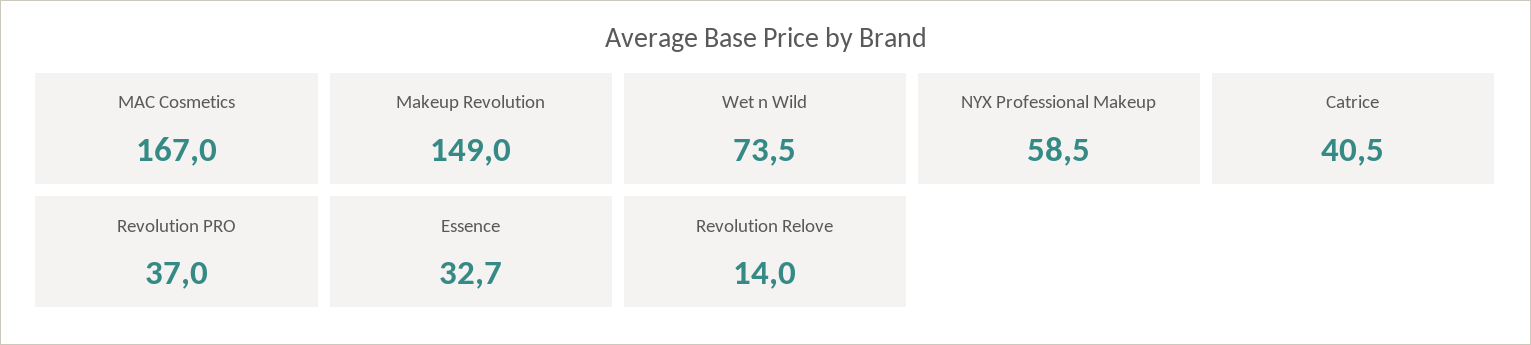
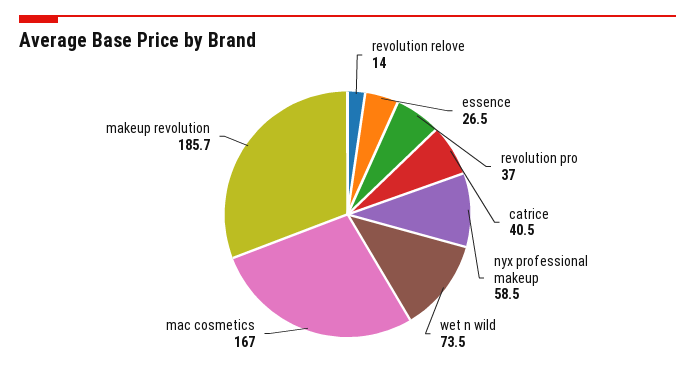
Makeup Revolution: 149 -> 185.7
Essence: 32.7 -> 26.5

